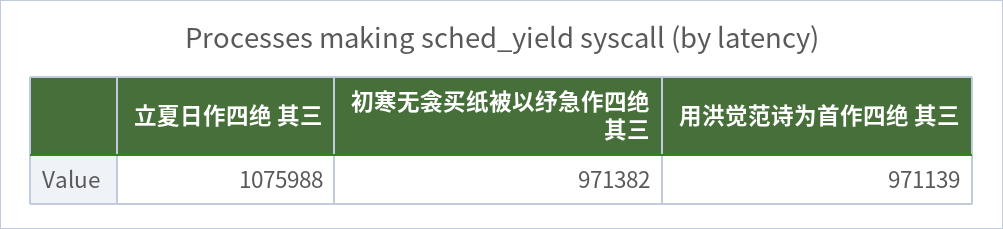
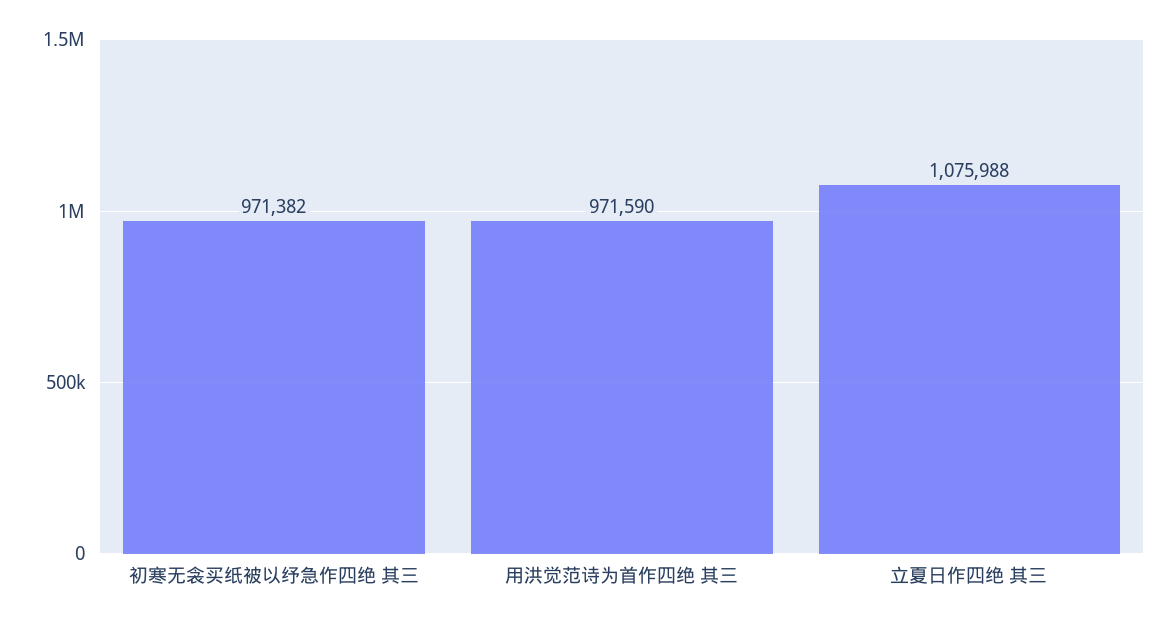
用洪觉范诗为首作四绝 其三: 971139 -> 971590

